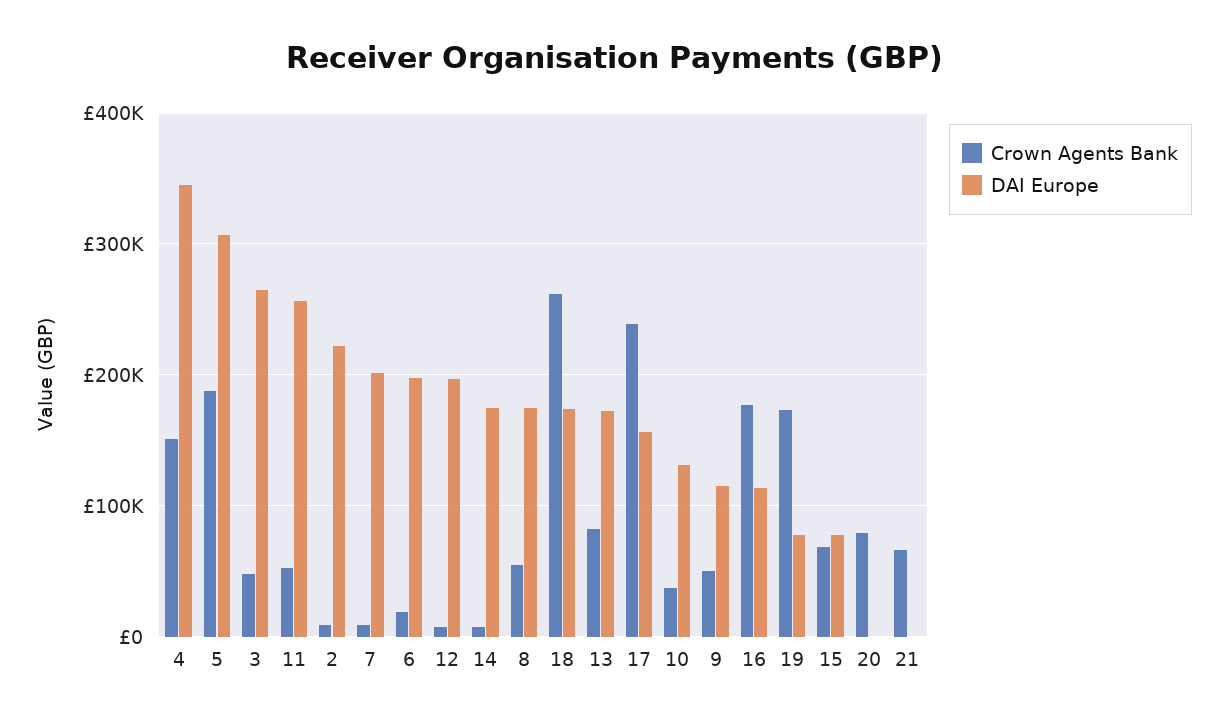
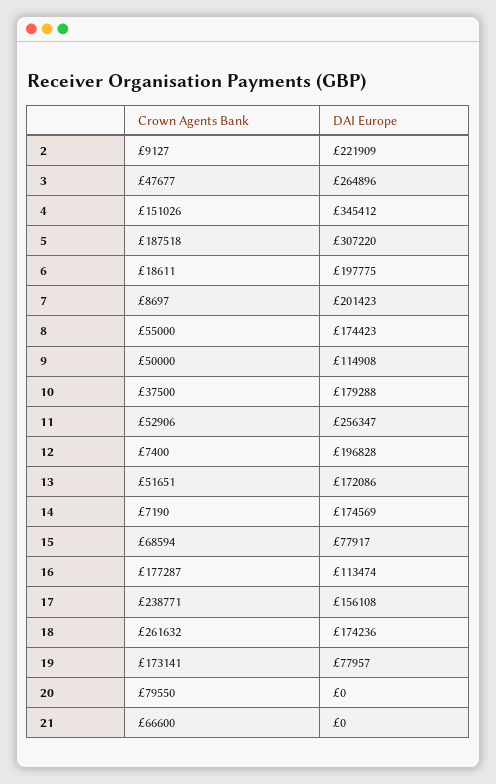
Crown Agents Bank, 13: 80000 -> 51651
DAI Europe, 10: 130000 -> 179288

